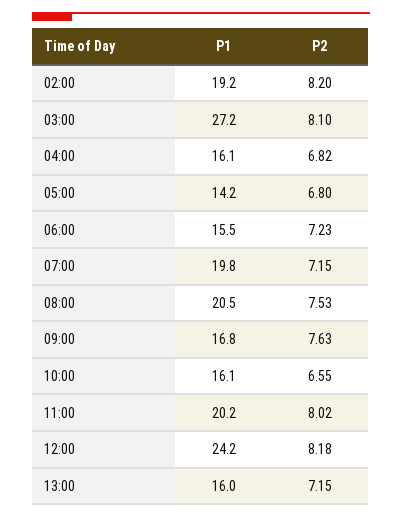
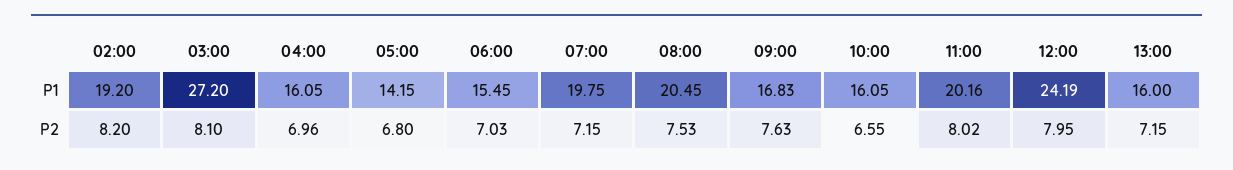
P2, 04:00: 6.82 -> 6.96
P2, 06:00: 7.23 -> 7.03
P2, 12:00: 8.18 -> 7.95

